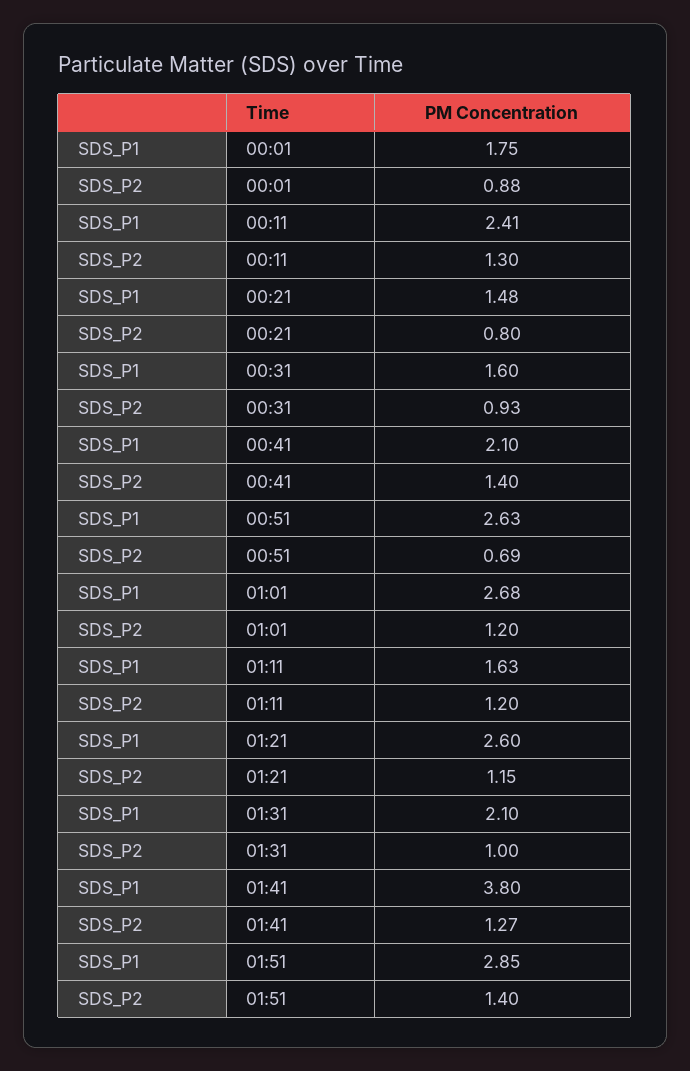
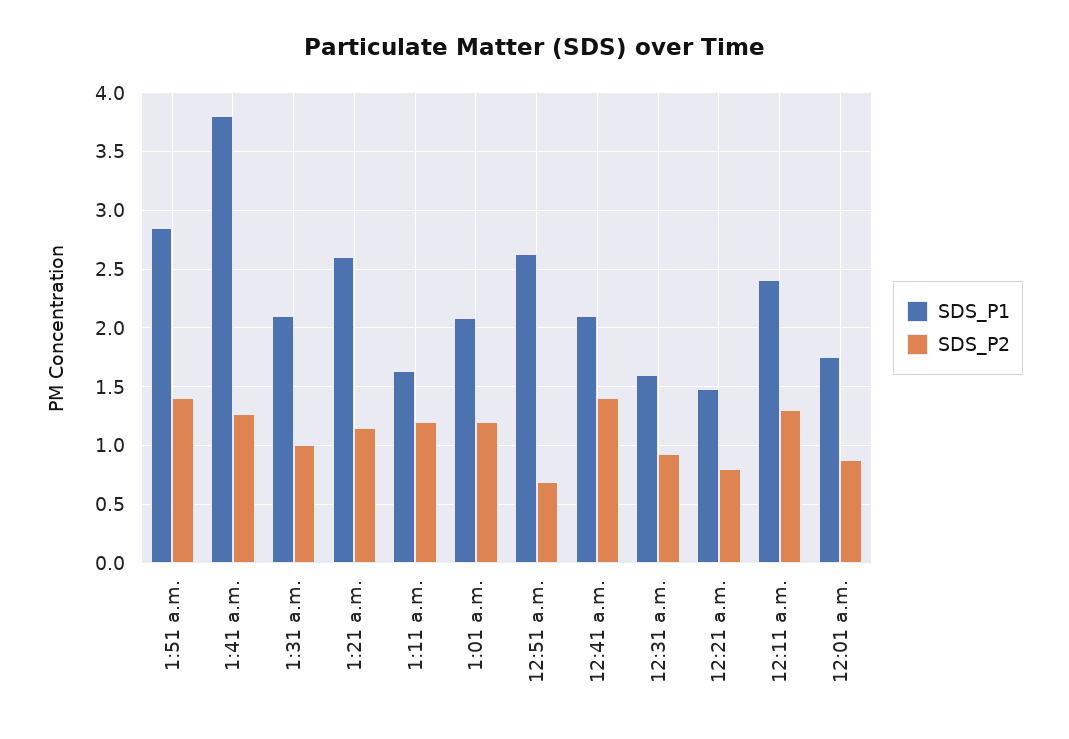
SDS_P1, 01:01: 2.68 -> 2.1

